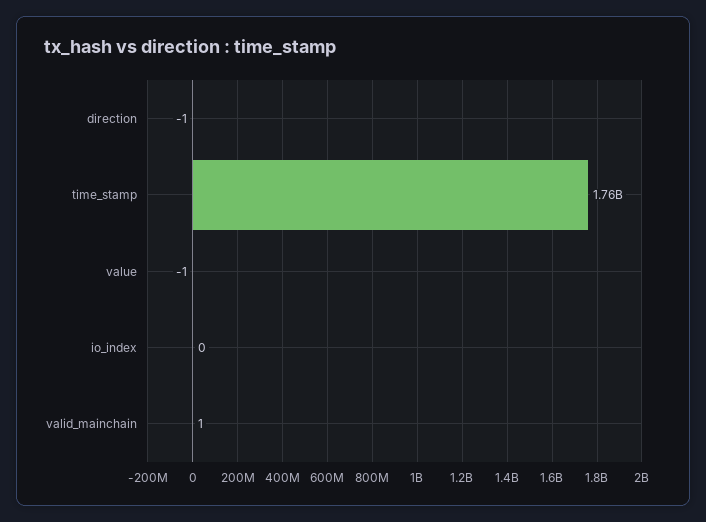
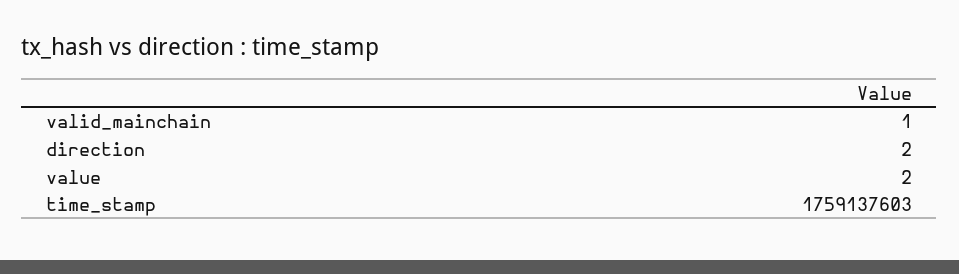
direction: -1 -> 2
value: -1 -> 2
io_index: 0 -> none

